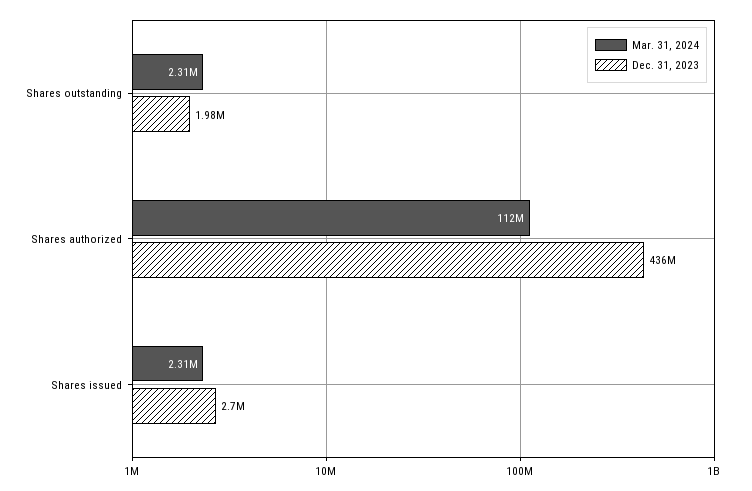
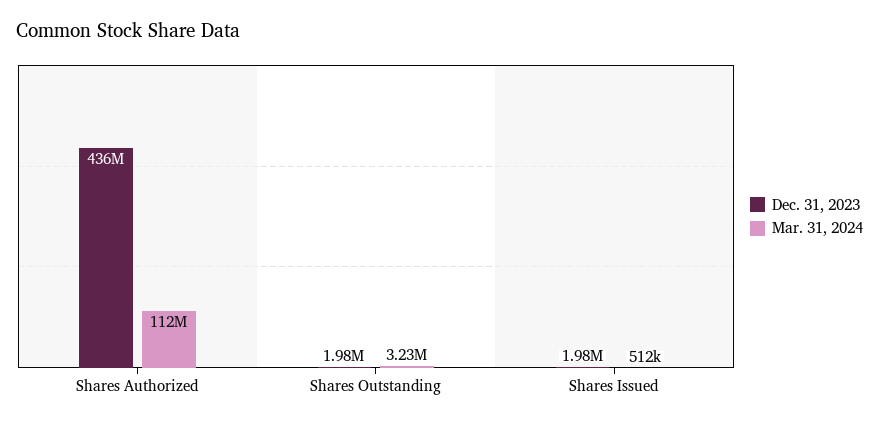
Mar. 31, 2024, Shares outstanding: 2310000 -> 3230000
Mar. 31, 2024, Shares issued: 2310000 -> 512000
Dec. 31, 2023, Shares issued: 2700000 -> 1980000

